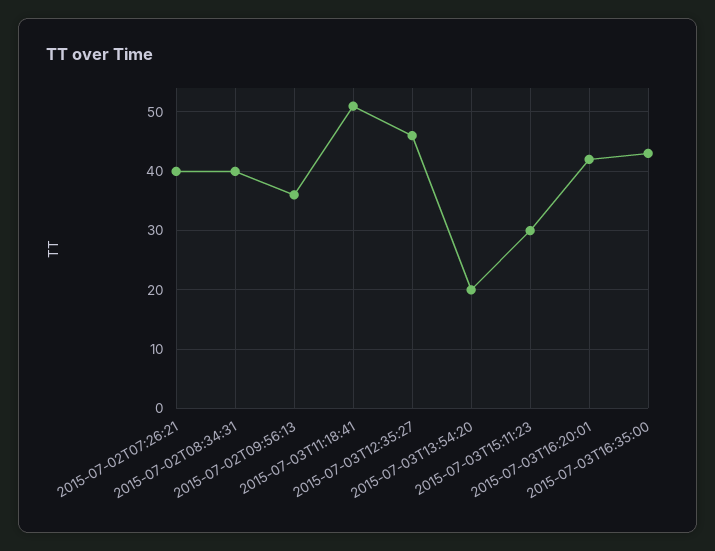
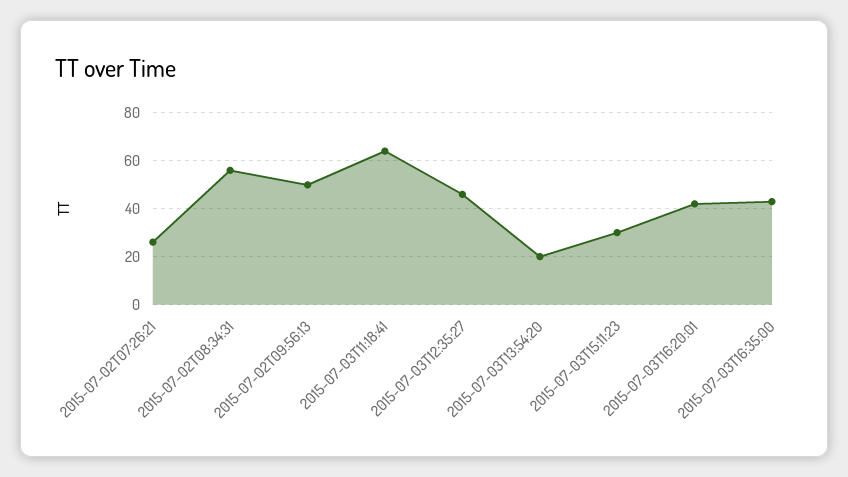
2015-07-02T07:26:21: 40 -> 25
2015-07-02T08:34:31: 40 -> 55
2015-07-02T09:56:13: 35 -> 50
2015-07-03T11:18:41: 50 -> 65

